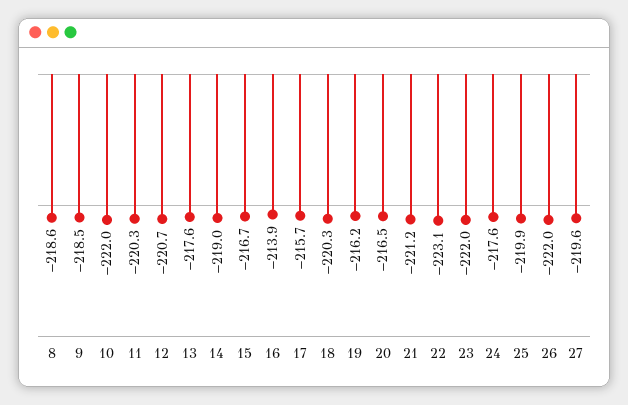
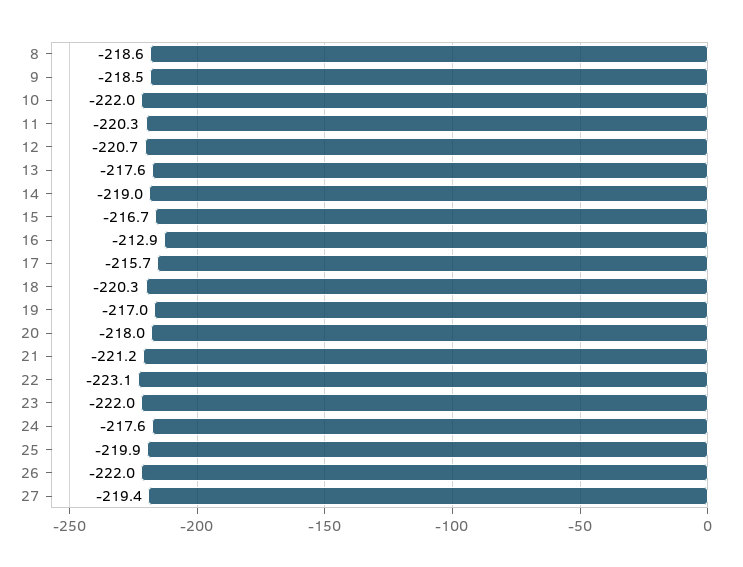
16: -213.9 -> -212.9
19: -216.2 -> -217
20: -216.5 -> -218
27: -219.6 -> -219.4

